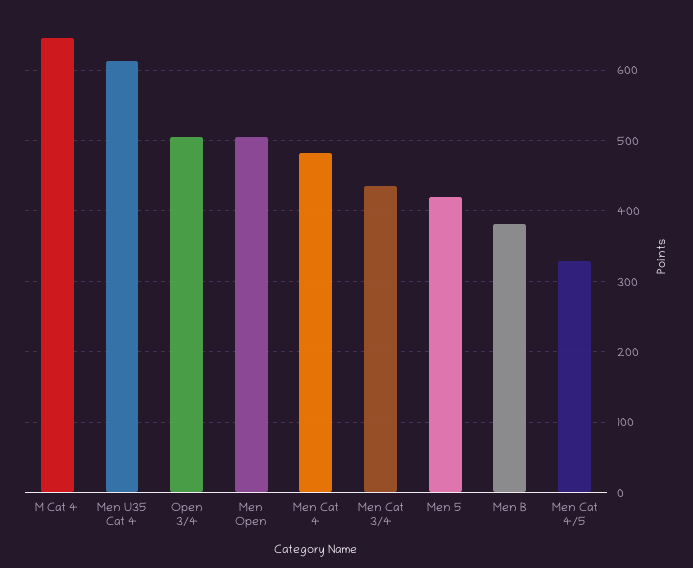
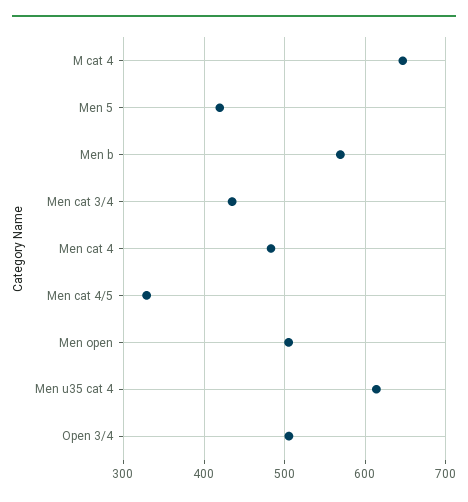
Men B: 380 -> 570

